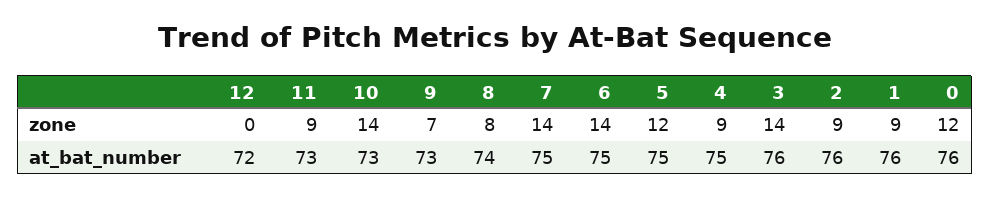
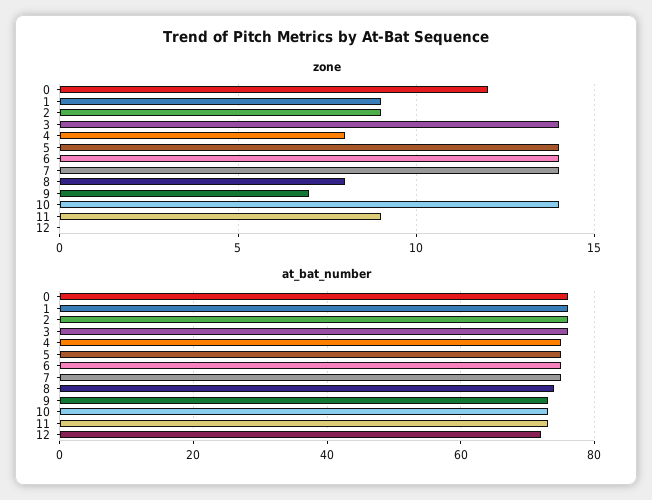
zone, 5: 12 -> 14
zone, 4: 9 -> 8

